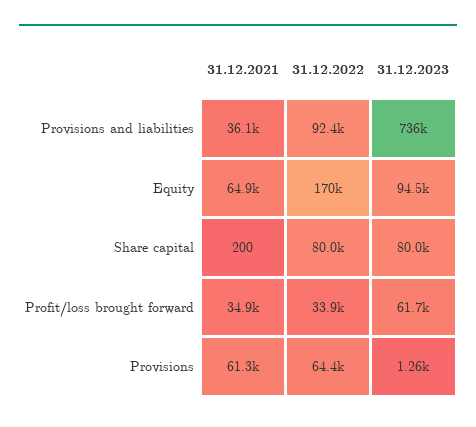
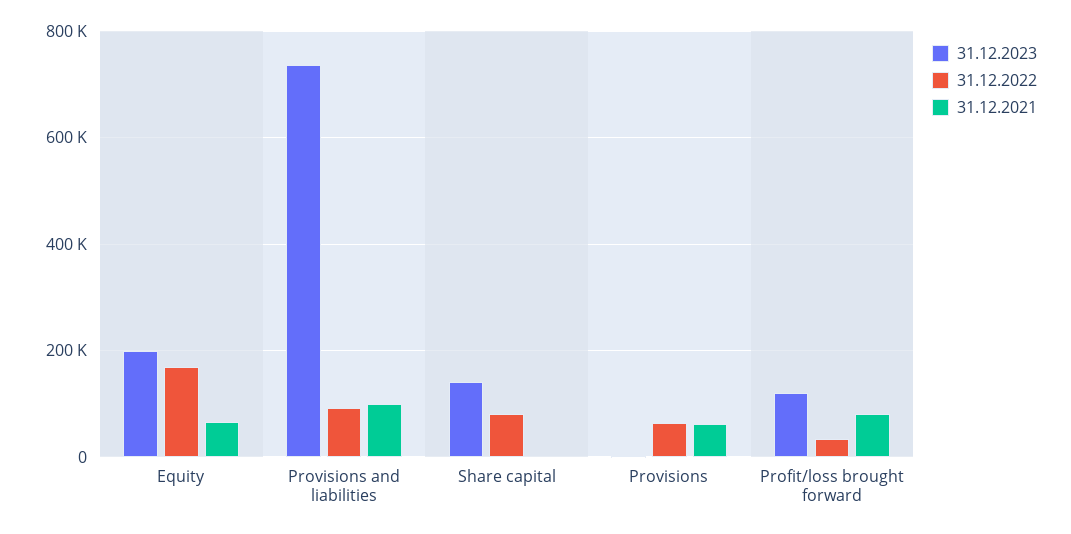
31.12.2021, Provisions and liabilities: 36100 -> 100000
31.12.2023, Equity: 94500 -> 200000
31.12.2023, Share capital: 80000 -> 140000
31.12.2021, Profit/loss brought forward: 34900 -> 80000
31.12.2023, Profit/loss brought forward: 61700 -> 120000

